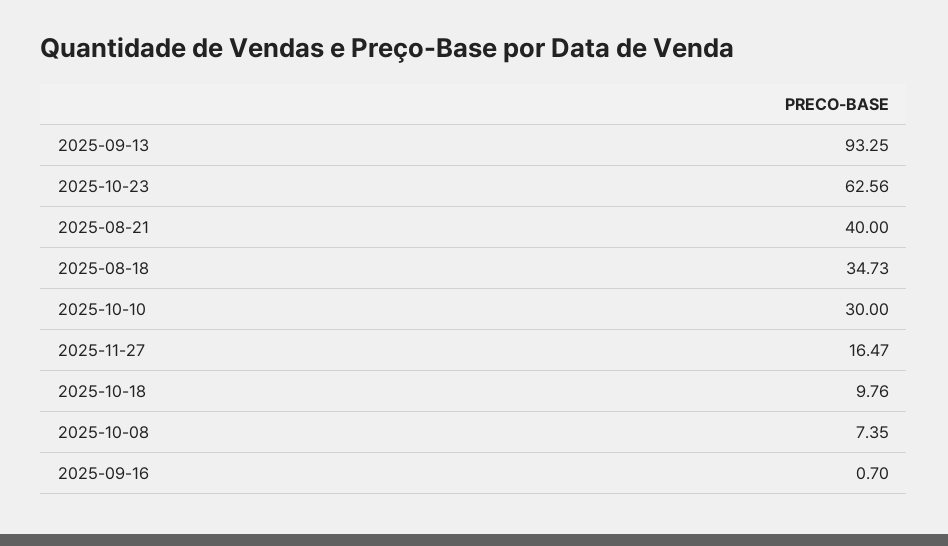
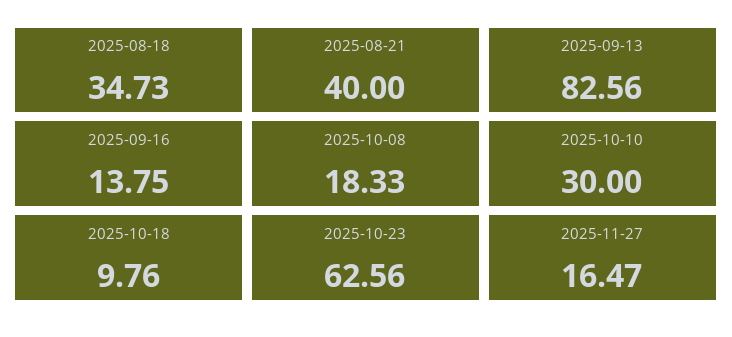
2025-09-13: 93.25 -> 82.56
2025-10-08: 7.35 -> 18.33
2025-09-16: 0.7 -> 13.75

